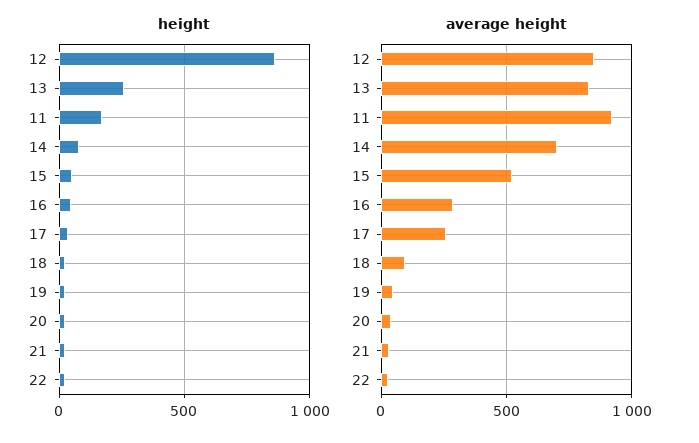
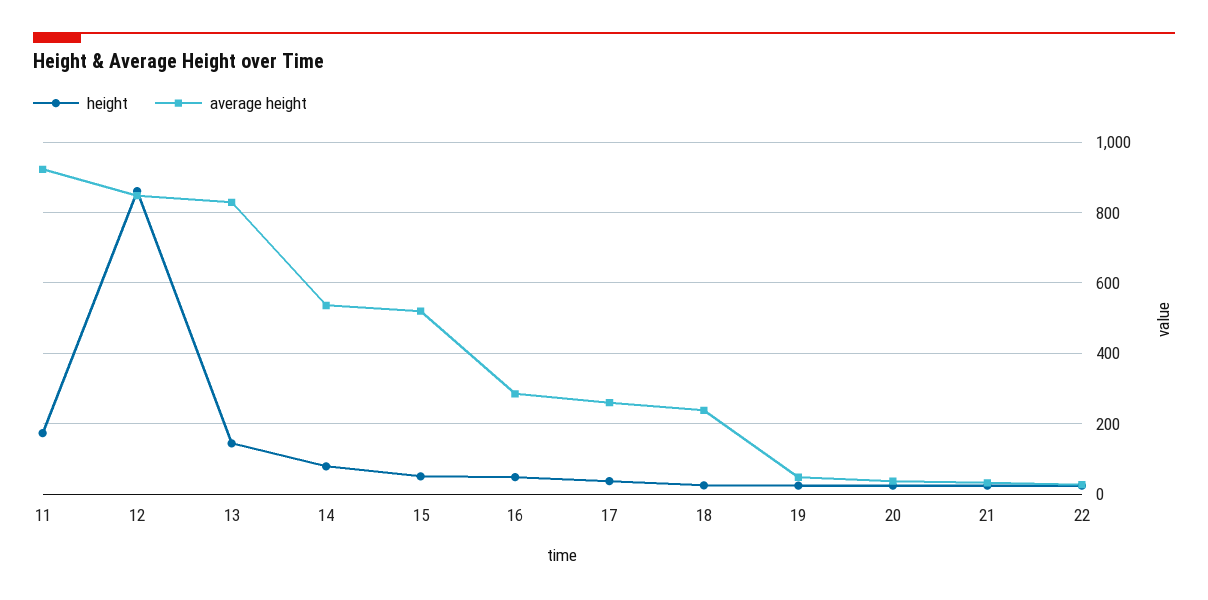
height, 13: 250 -> 140
average height, 14: 700 -> 540
average height, 18: 100 -> 240

